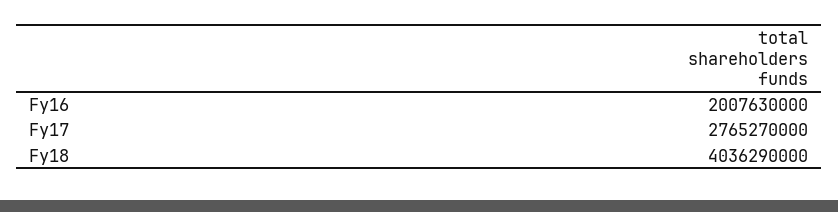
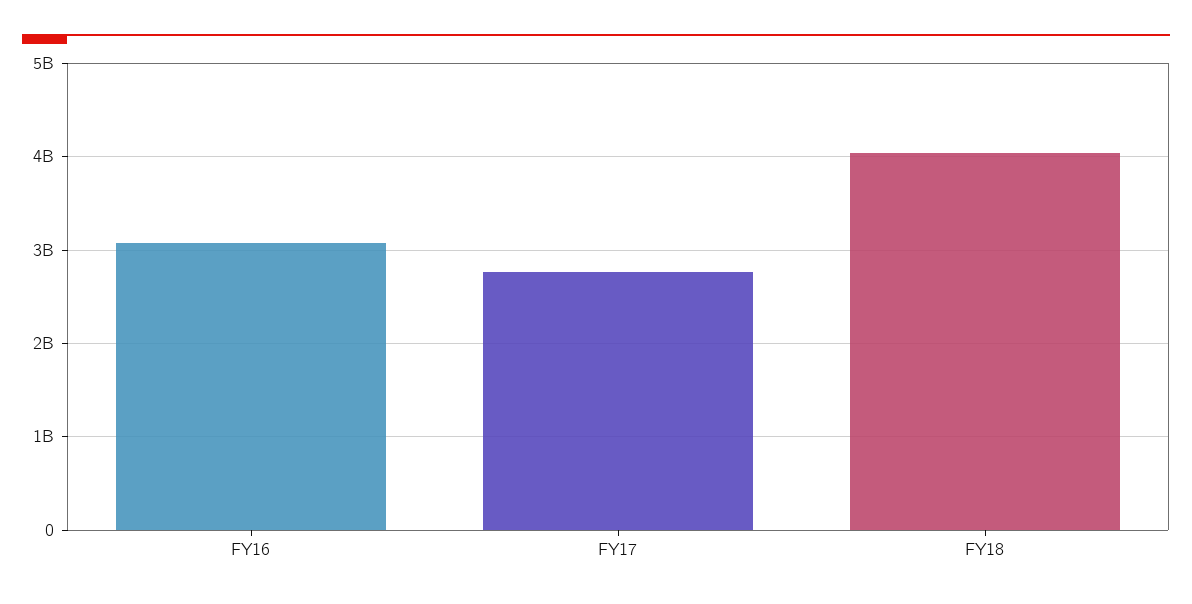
Fy16: 2007630000 -> 3100000000

